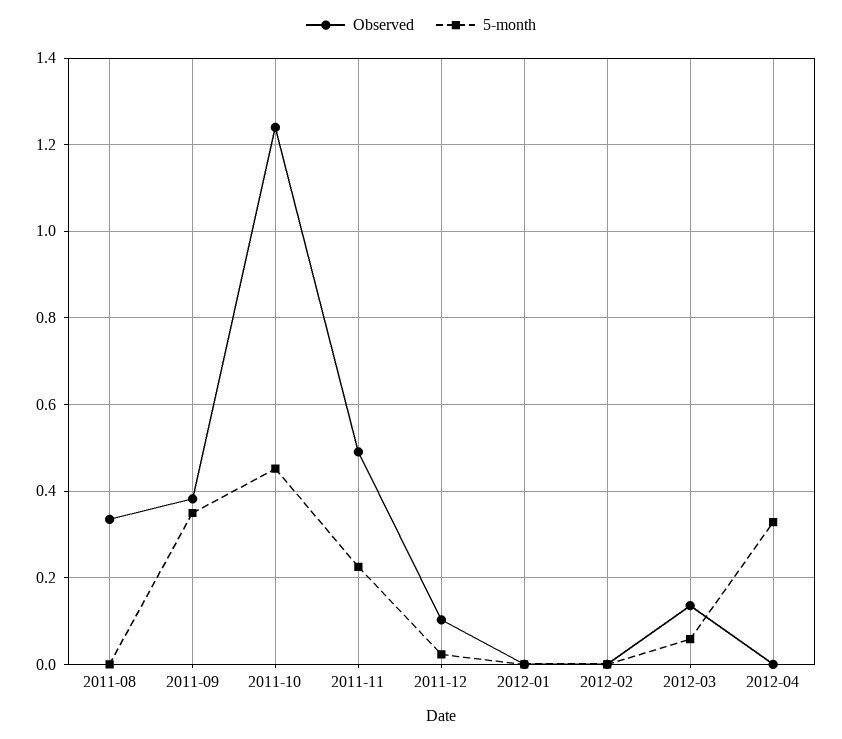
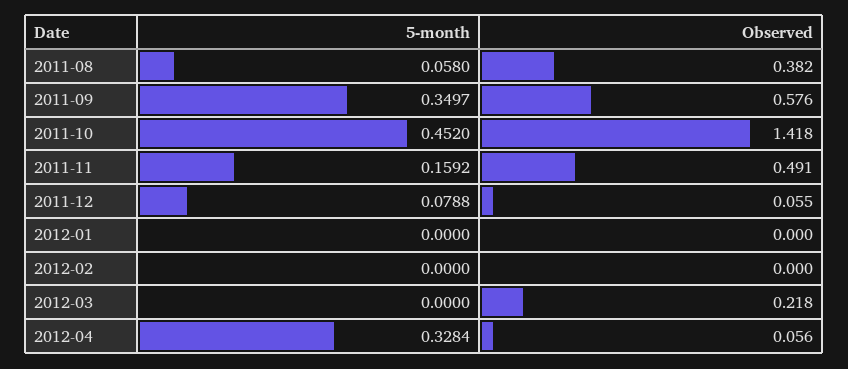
Observed, 2011-08: 0.34 -> 0.382
5-month, 2011-08: 0 -> 0.058
Observed, 2011-09: 0.38 -> 0.576
Observed, 2011-10: 1.24 -> 1.418
5-month, 2011-11: 0.22 -> 0.1592
Observed, 2011-12: 0.1 -> 0.055
5-month, 2011-12: 0.02 -> 0.0788
Observed, 2012-03: 0.14 -> 0.218
5-month, 2012-03: 0.06 -> 0
Observed, 2012-04: 0 -> 0.056

